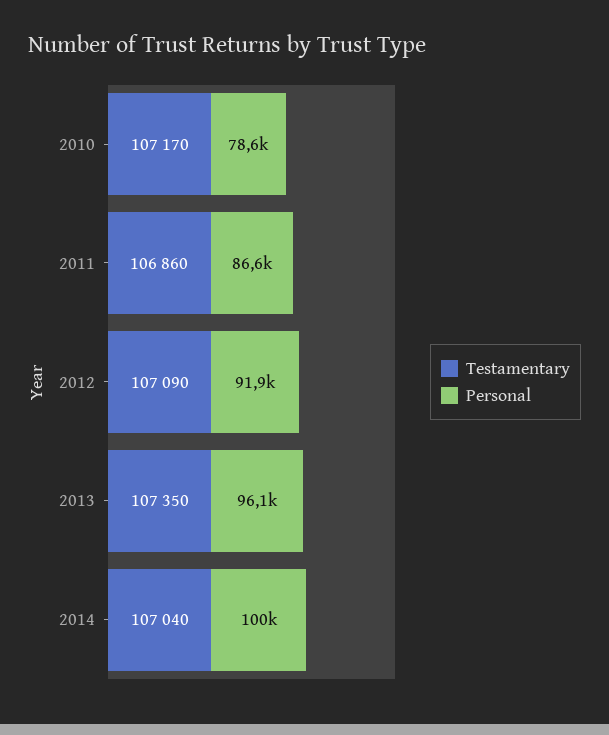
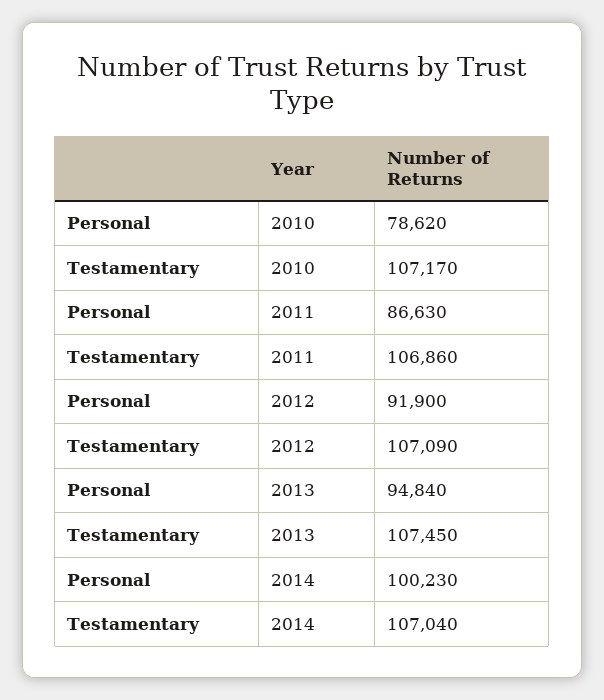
Testamentary, 2013: 107350 -> 107450
Personal, 2013: 96100 -> 94840

